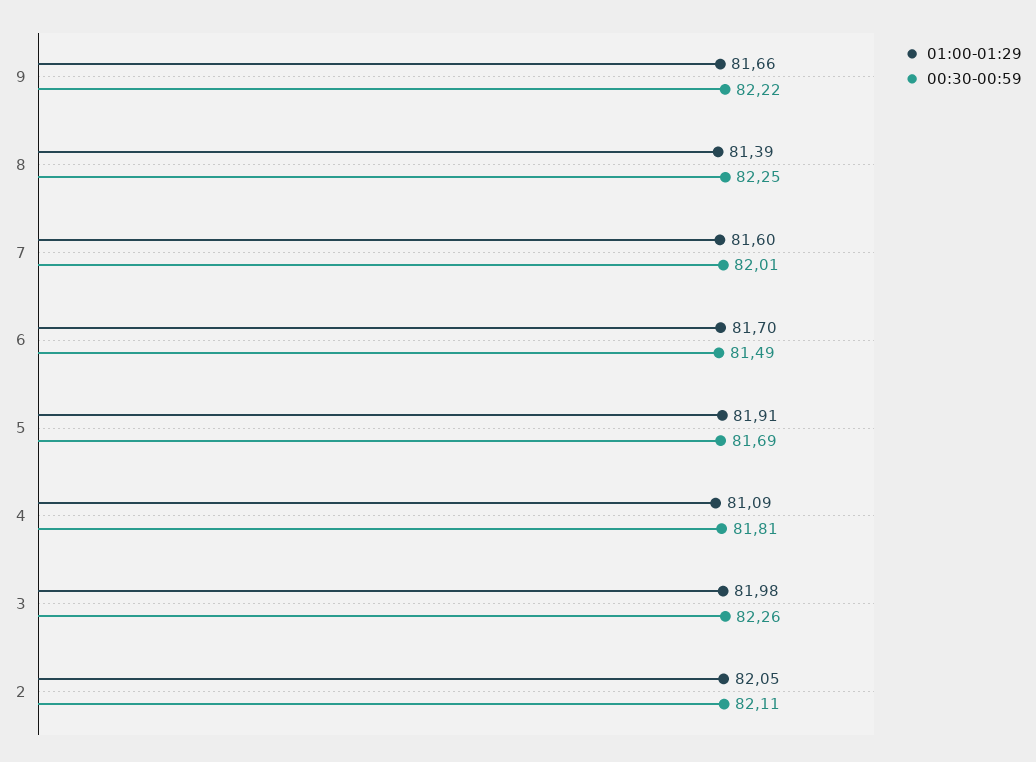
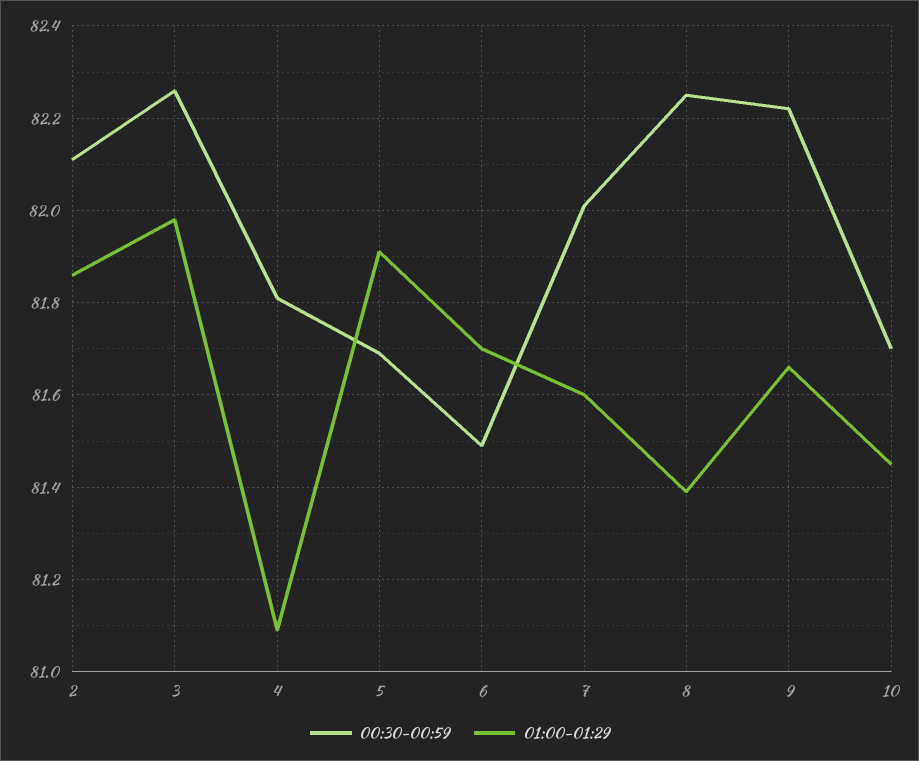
01:00-01:29, 2: 82.05 -> 81.85
00:30-00:59, 10: none -> 81.7
01:00-01:29, 10: none -> 81.45

